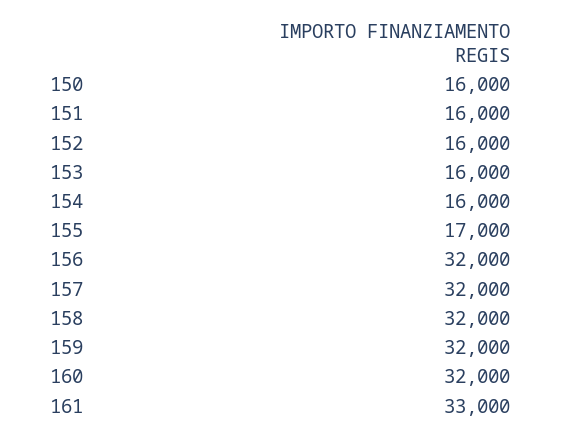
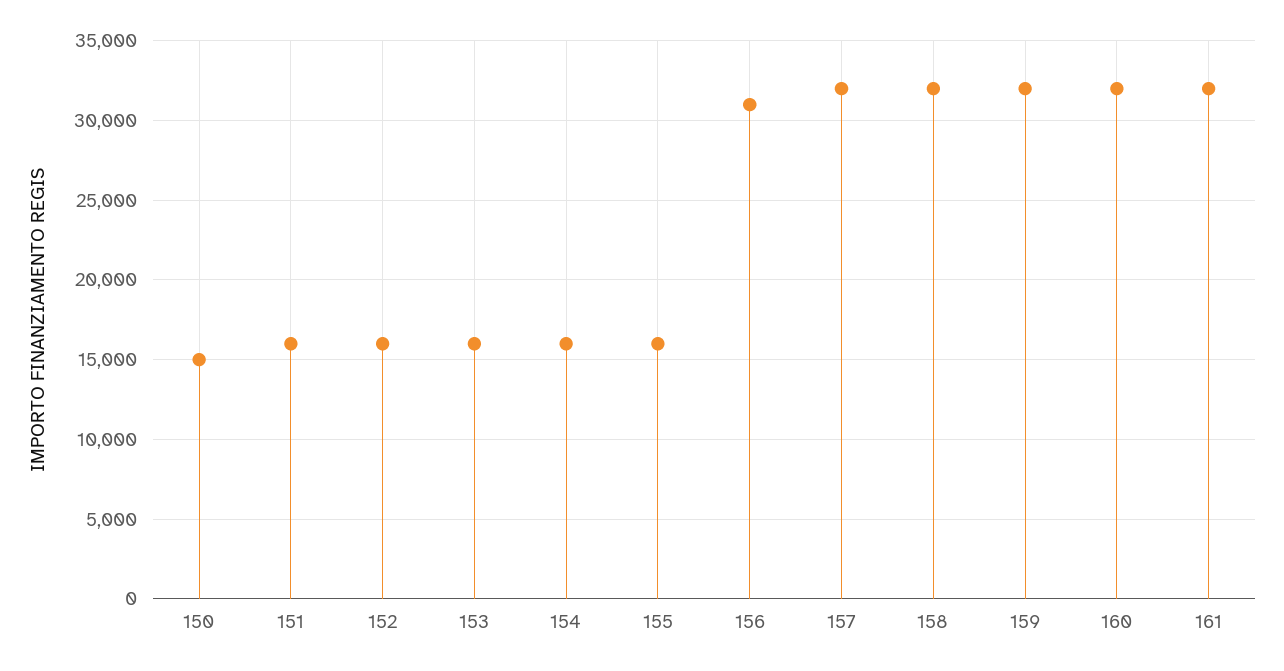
150: 16000 -> 15000
155: 17000 -> 16000
156: 32000 -> 31000
161: 33000 -> 32000

